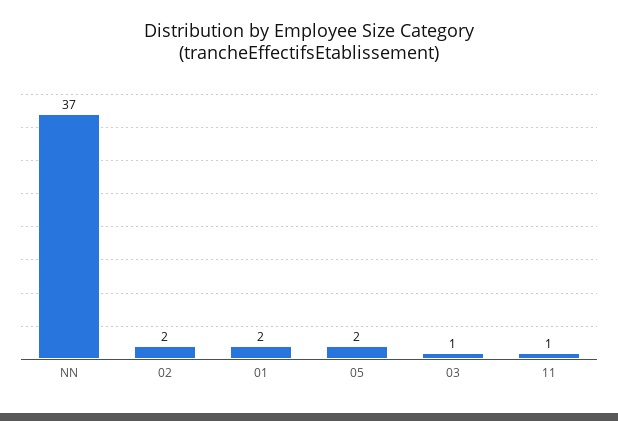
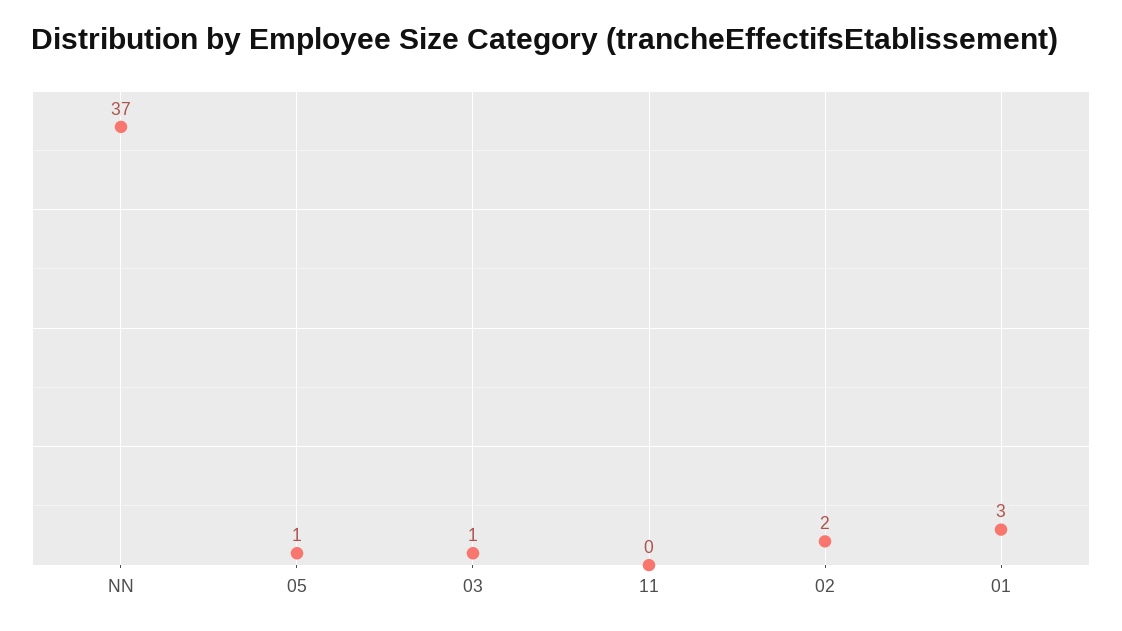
01: 2 -> 3
05: 2 -> 1
11: 1 -> 0

